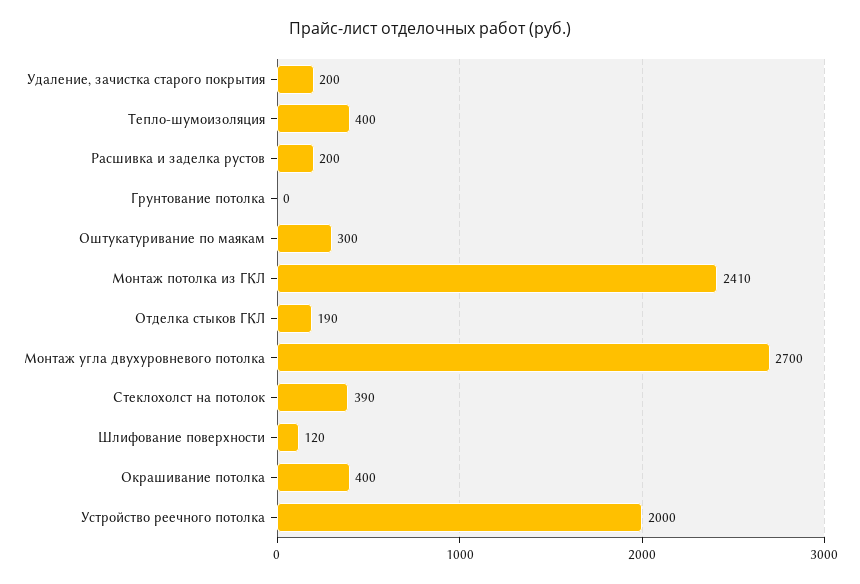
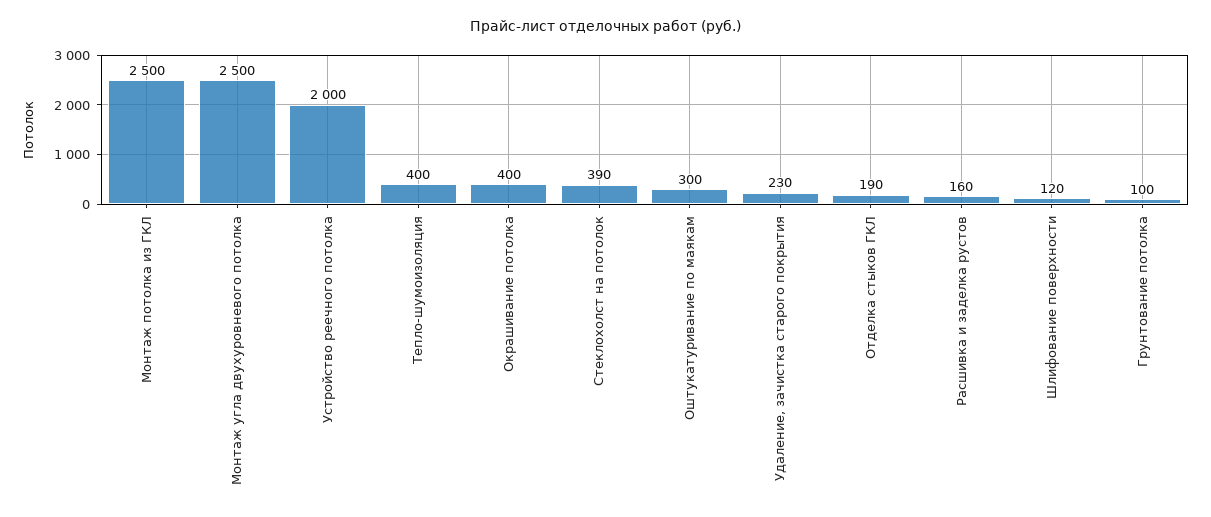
Удаление, зачистка старого покрытия: 200 -> 230
Расшивка и заделка рустов: 200 -> 160
Грунтование потолка: 0 -> 100
Монтаж потолка из ГКЛ: 2410 -> 2500
Монтаж угла двухуровневого потолка: 2700 -> 2500

